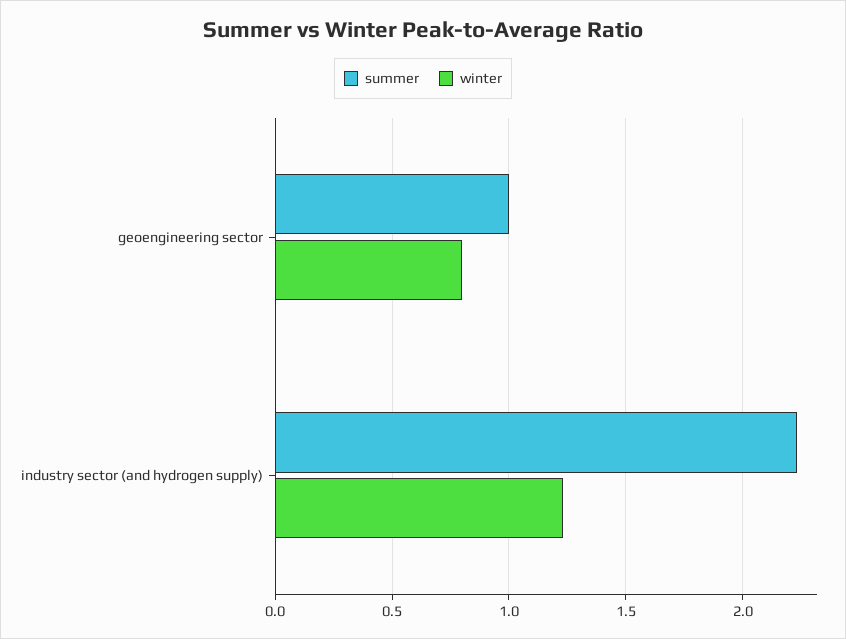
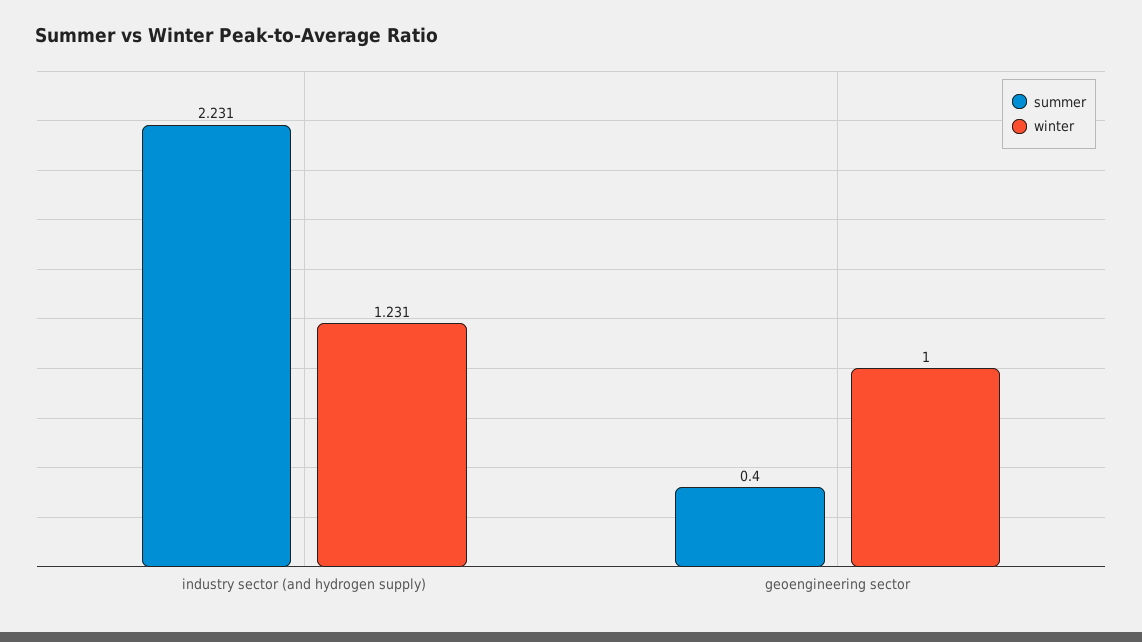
summer, geoengineering sector: 1 -> 0.4
winter, geoengineering sector: 0.8 -> 1

